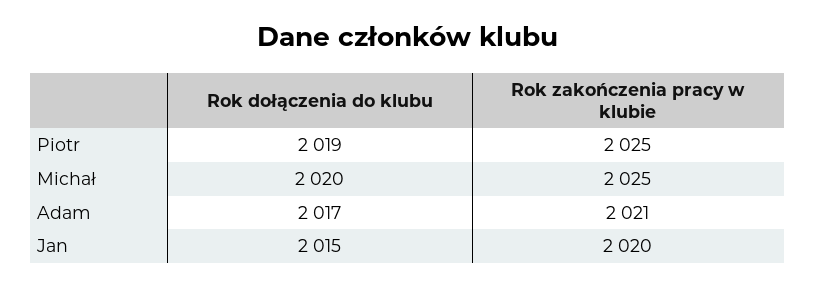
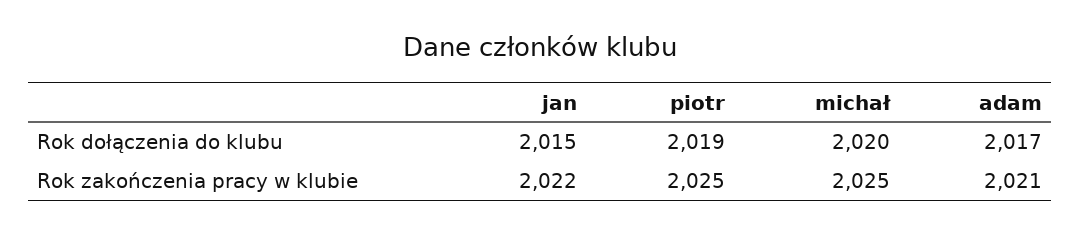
Rok zakończenia pracy w klubie, Jan: 2020 -> 2022

